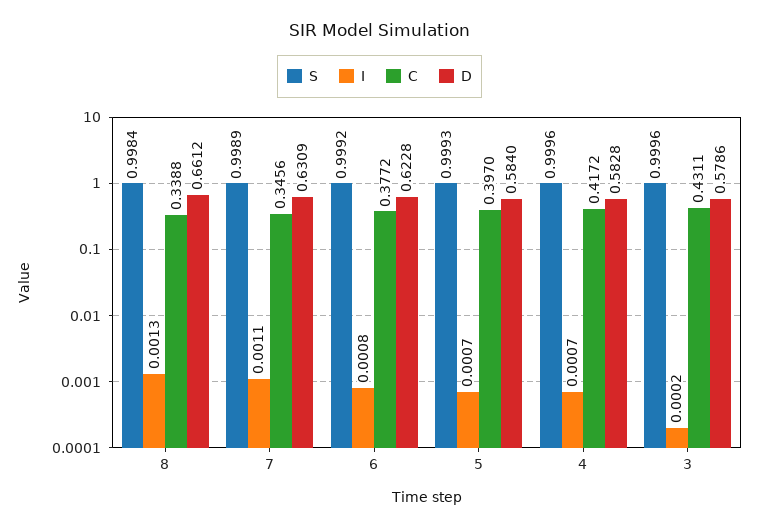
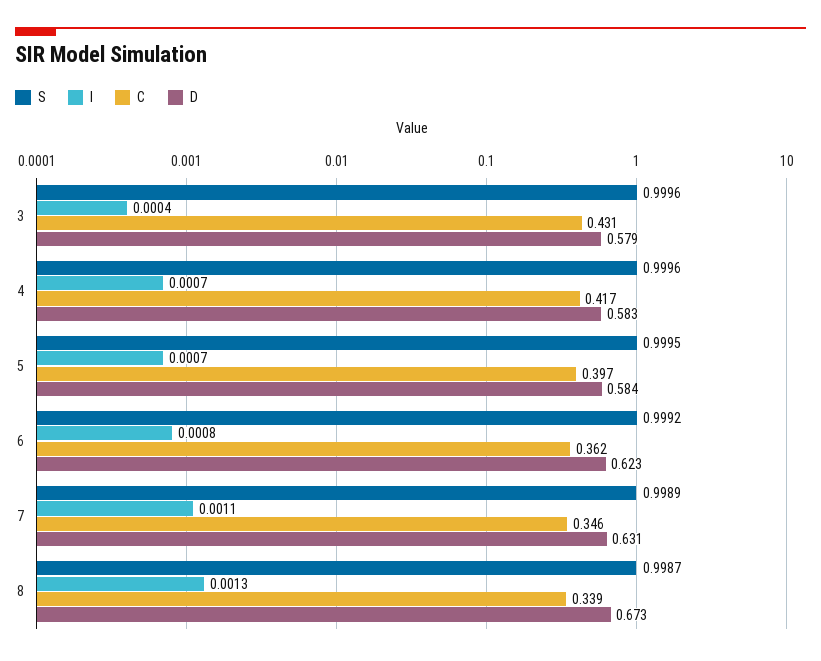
S, 8: 0.9984 -> 0.9987
D, 8: 0.6612 -> 0.673
C, 6: 0.3772 -> 0.362
S, 5: 0.9993 -> 0.9995
I, 3: 0.0002 -> 0.0004

